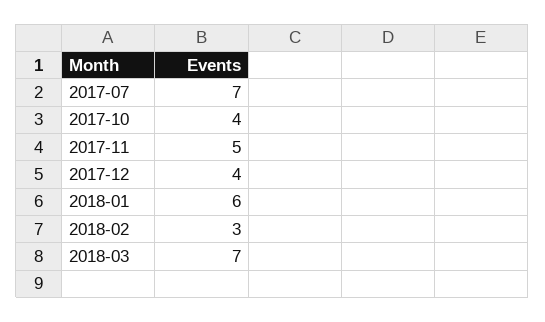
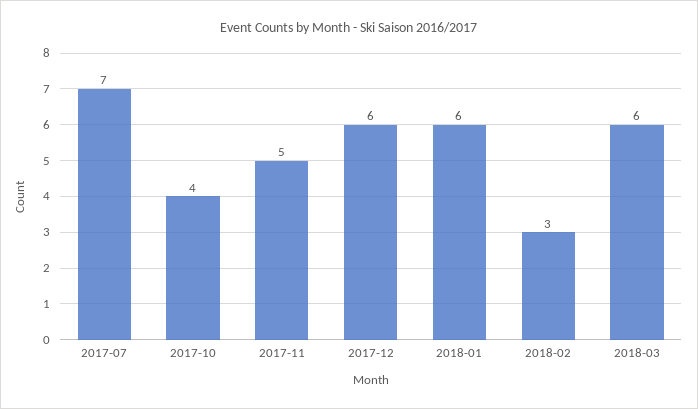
2017-12: 4 -> 6
2018-03: 7 -> 6

